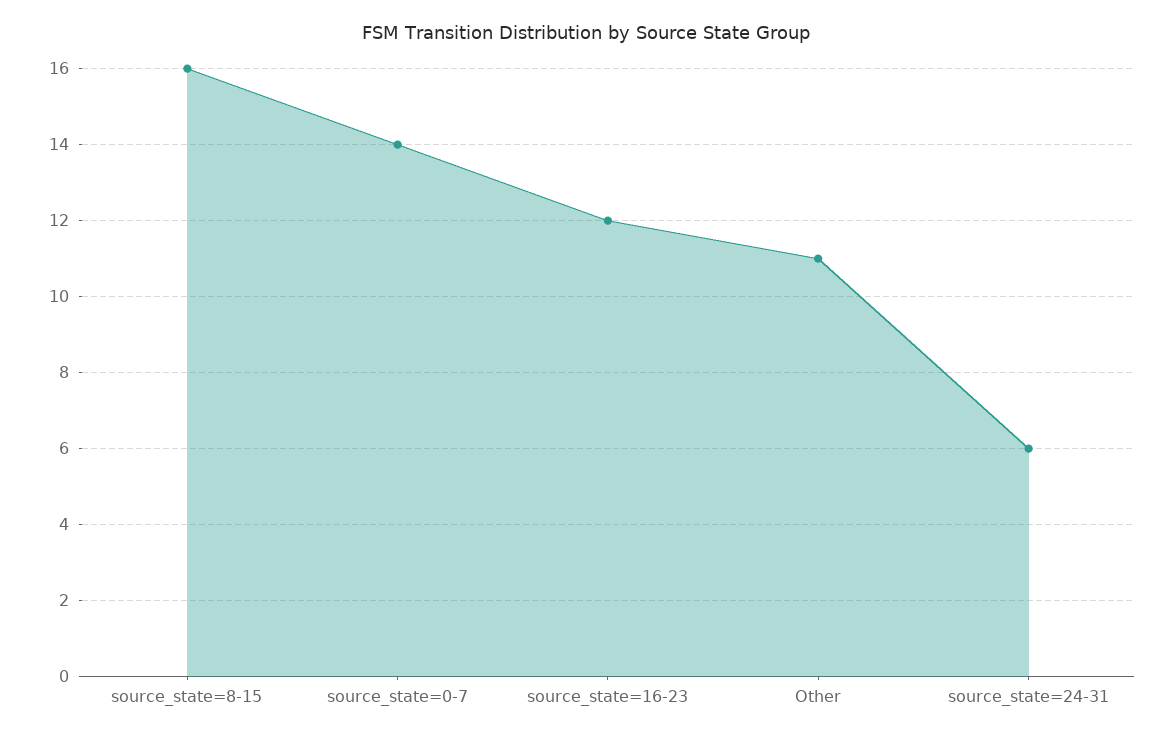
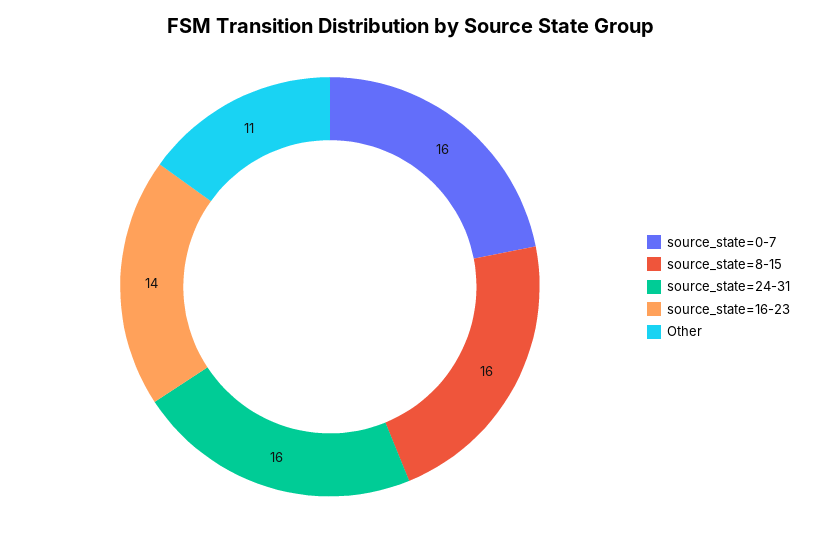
source_state=0-7: 14 -> 16
source_state=16-23: 12 -> 14
source_state=24-31: 6 -> 16

